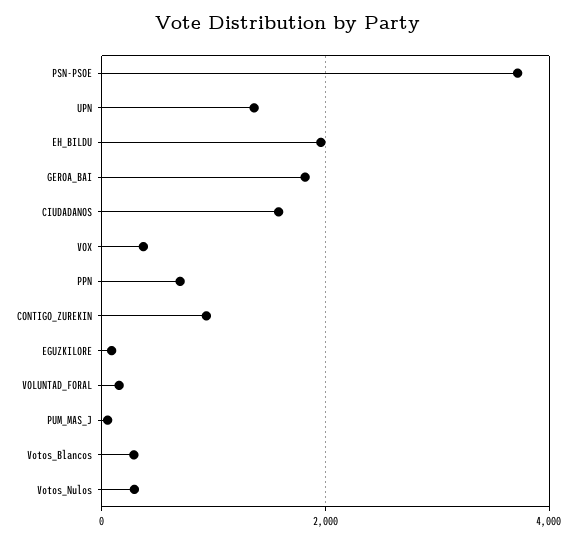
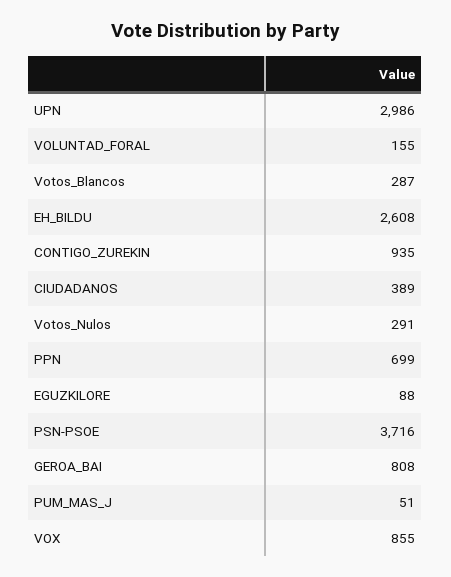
UPN: 1400 -> 2986
EH_BILDU: 2000 -> 2608
GEROA_BAI: 1800 -> 808
CIUDADANOS: 1600 -> 389
VOX: 400 -> 855

